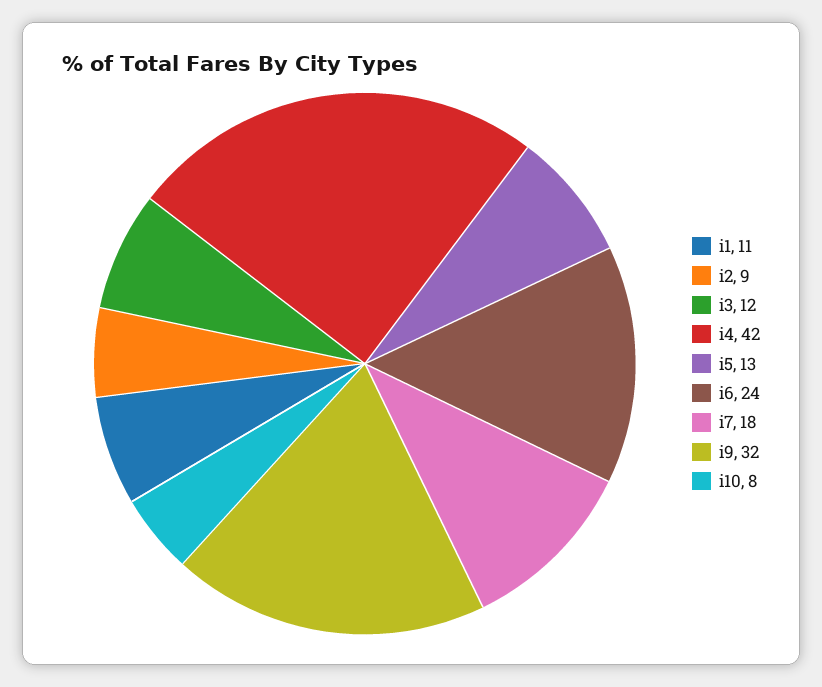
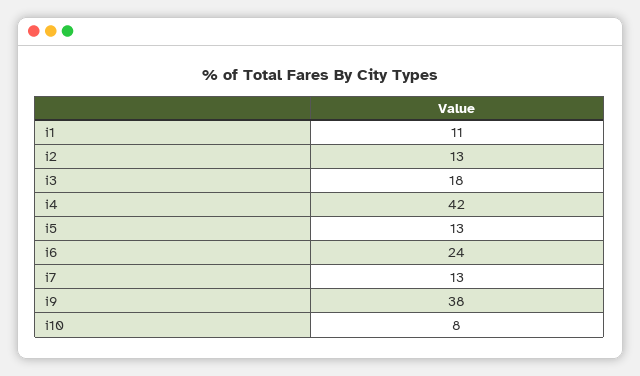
i2: 9 -> 13
i3: 12 -> 18
i7: 18 -> 13
i9: 32 -> 38

